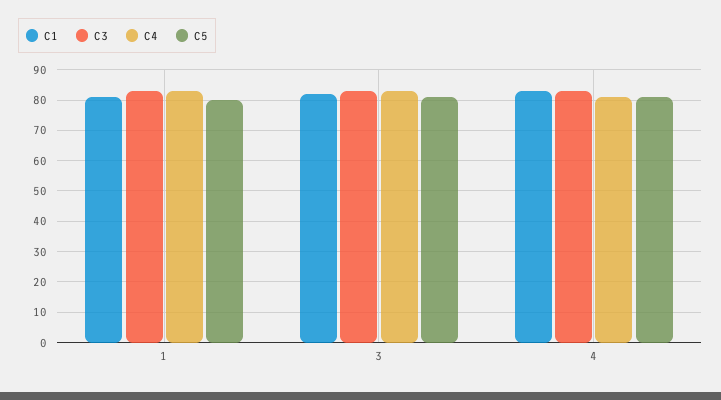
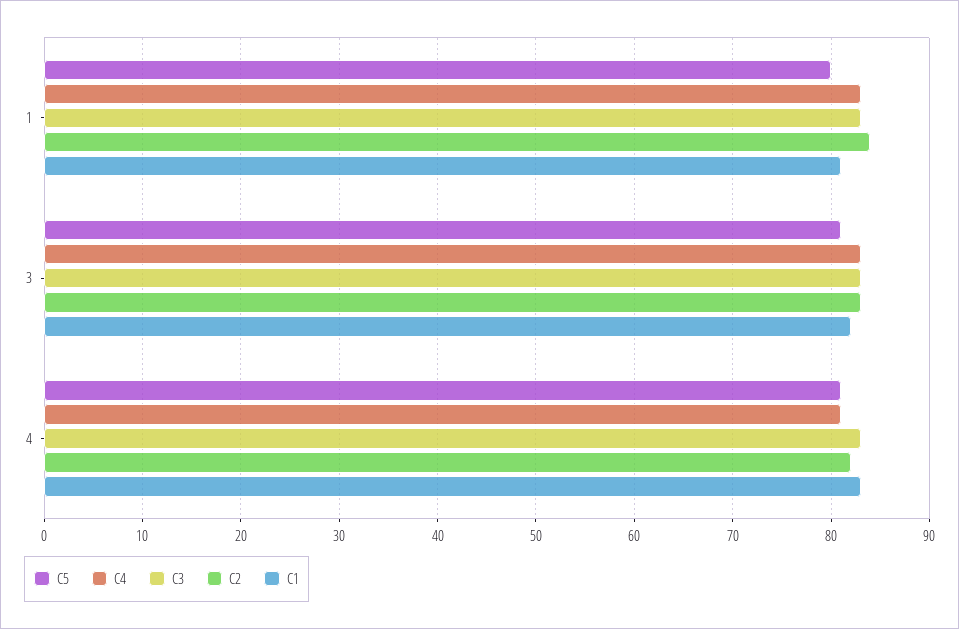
C2, 1: none -> 84
C2, 3: none -> 83
C2, 4: none -> 82

